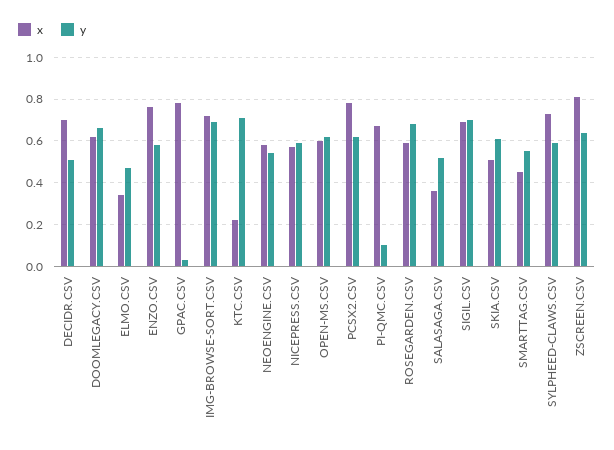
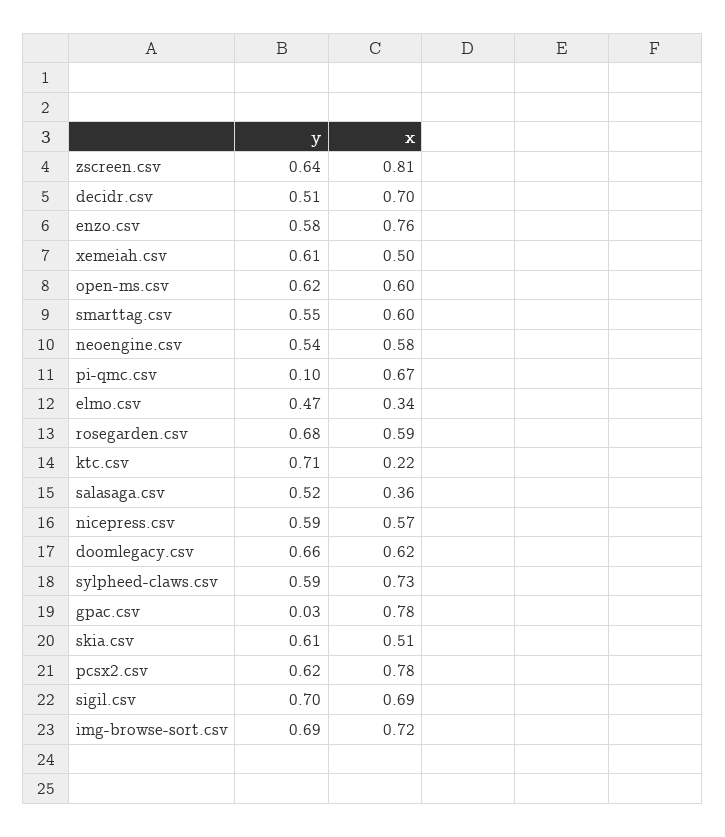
x, SMARTTAG.CSV: 0.45 -> 0.6
y, xemeiah.csv: none -> 0.61
x, xemeiah.csv: none -> 0.5

